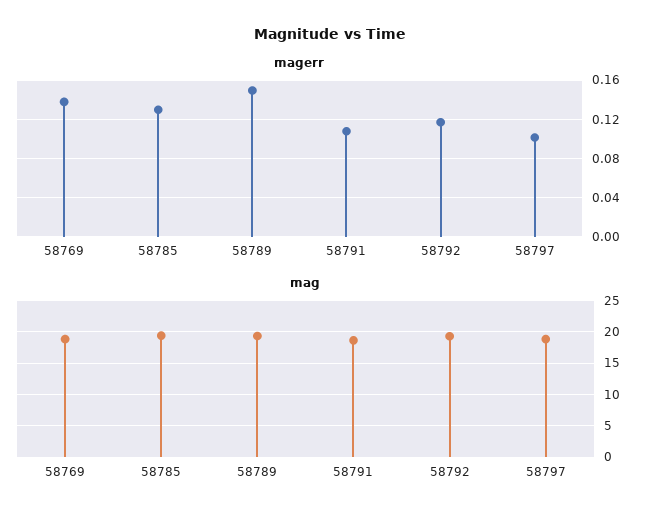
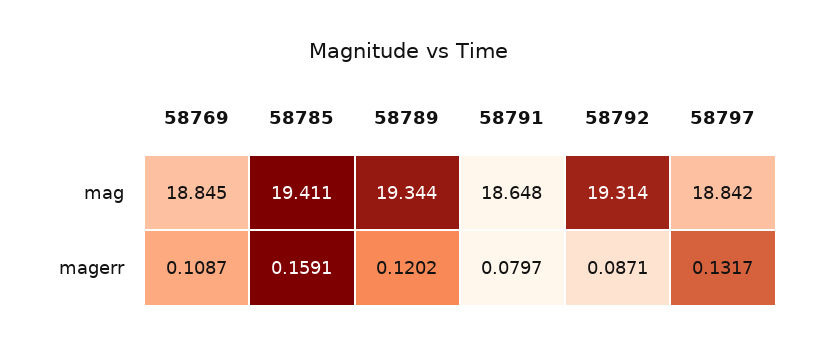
magerr, 58769: 0.14 -> 0.1087
magerr, 58785: 0.13 -> 0.1591
magerr, 58789: 0.15 -> 0.1202
magerr, 58791: 0.11 -> 0.0797
magerr, 58792: 0.12 -> 0.0871
magerr, 58797: 0.1 -> 0.1317

